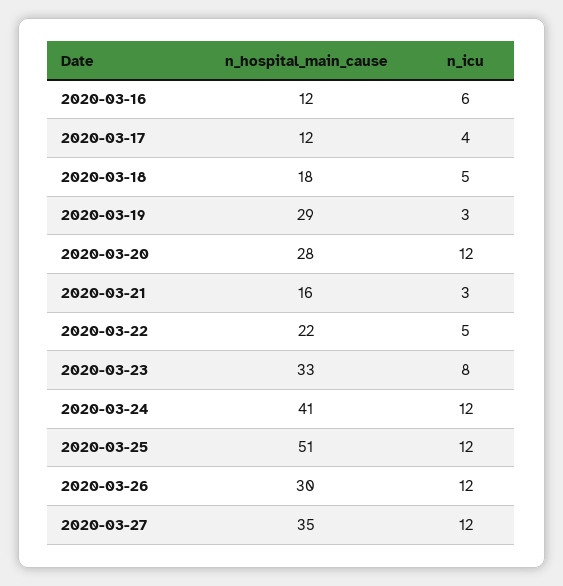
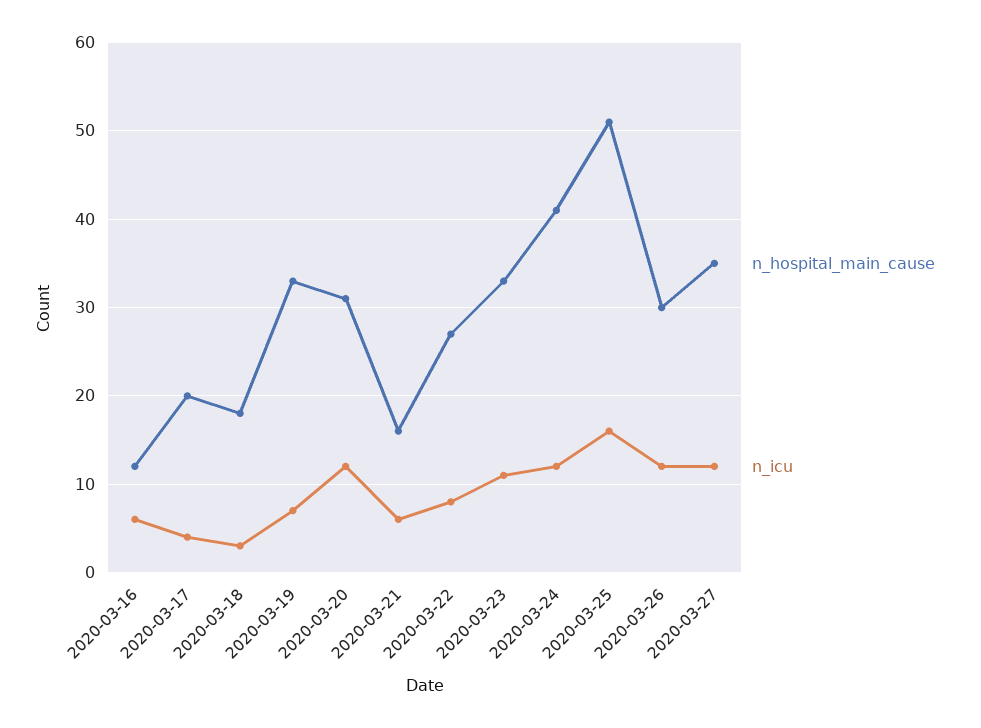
n_hospital_main_cause, 2020-03-17: 12 -> 20
n_icu, 2020-03-18: 5 -> 3
n_hospital_main_cause, 2020-03-19: 29 -> 33
n_icu, 2020-03-19: 3 -> 7
n_hospital_main_cause, 2020-03-20: 28 -> 31
n_icu, 2020-03-21: 3 -> 6
n_hospital_main_cause, 2020-03-22: 22 -> 27
n_icu, 2020-03-22: 5 -> 8
n_icu, 2020-03-23: 8 -> 11
n_icu, 2020-03-25: 12 -> 16

